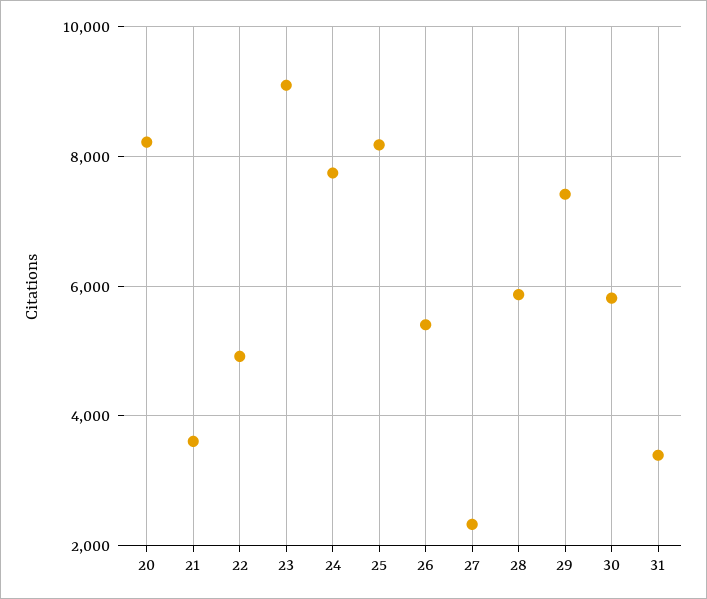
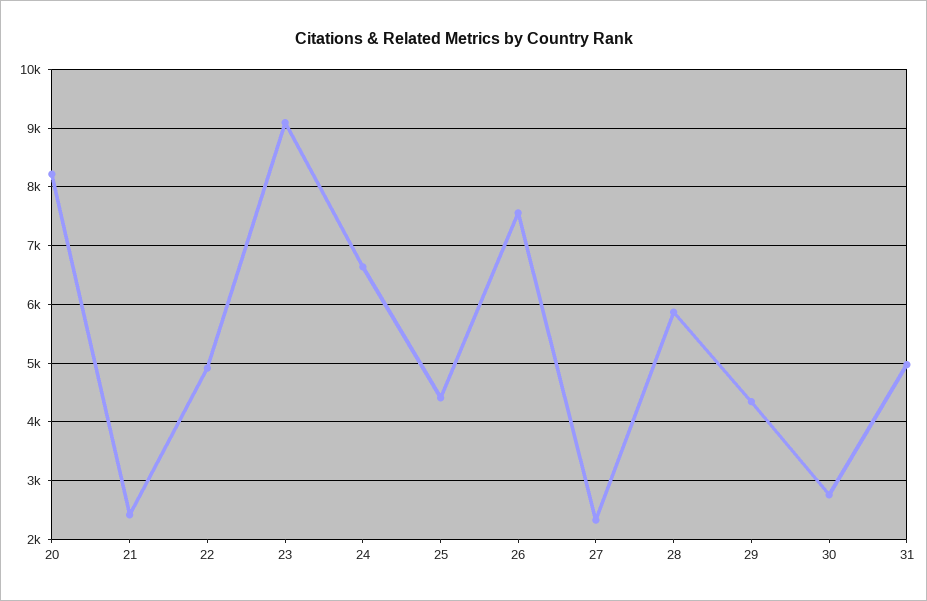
21: 3600 -> 2400
24: 7800 -> 6600
25: 8200 -> 4400
26: 5400 -> 7600
29: 7400 -> 4400
30: 5800 -> 2800
31: 3400 -> 5000

